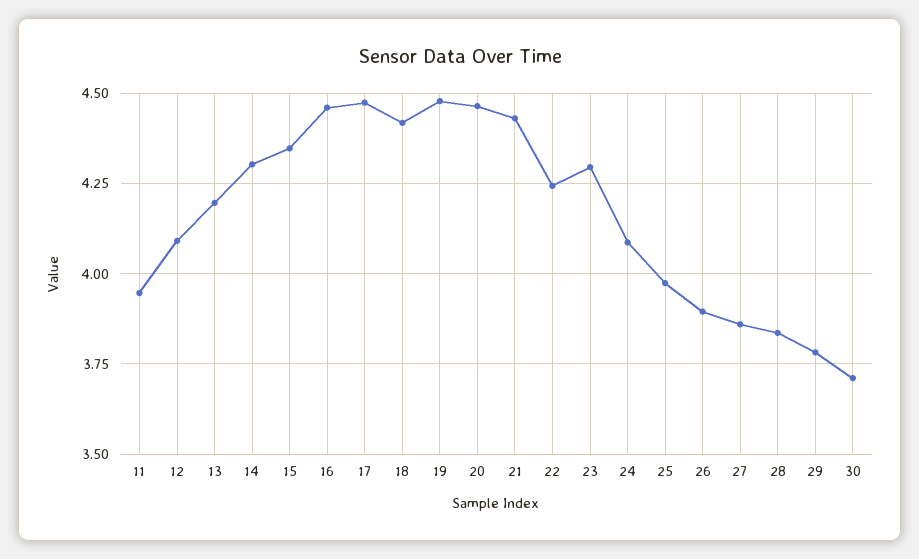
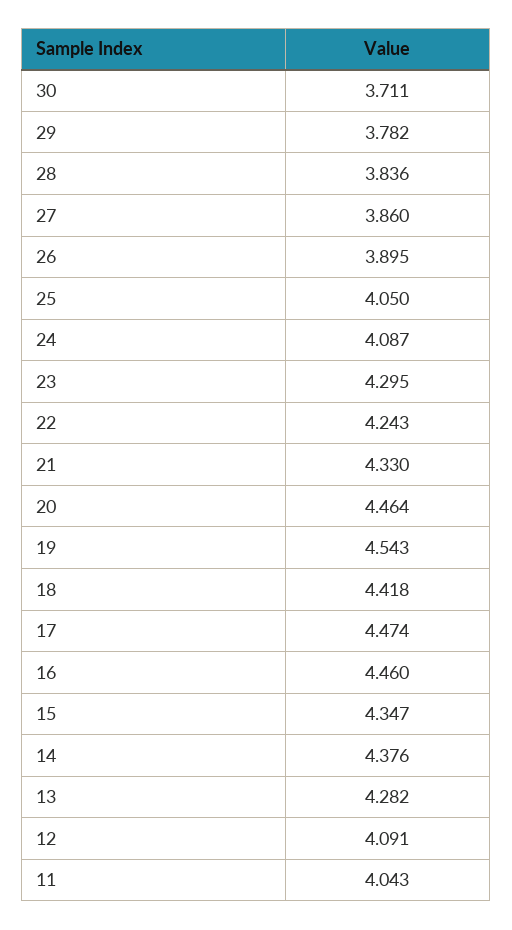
11: 3.95 -> 4.043
13: 4.2 -> 4.282
14: 4.3 -> 4.376
19: 4.475 -> 4.543
21: 4.425 -> 4.33
25: 3.975 -> 4.05

